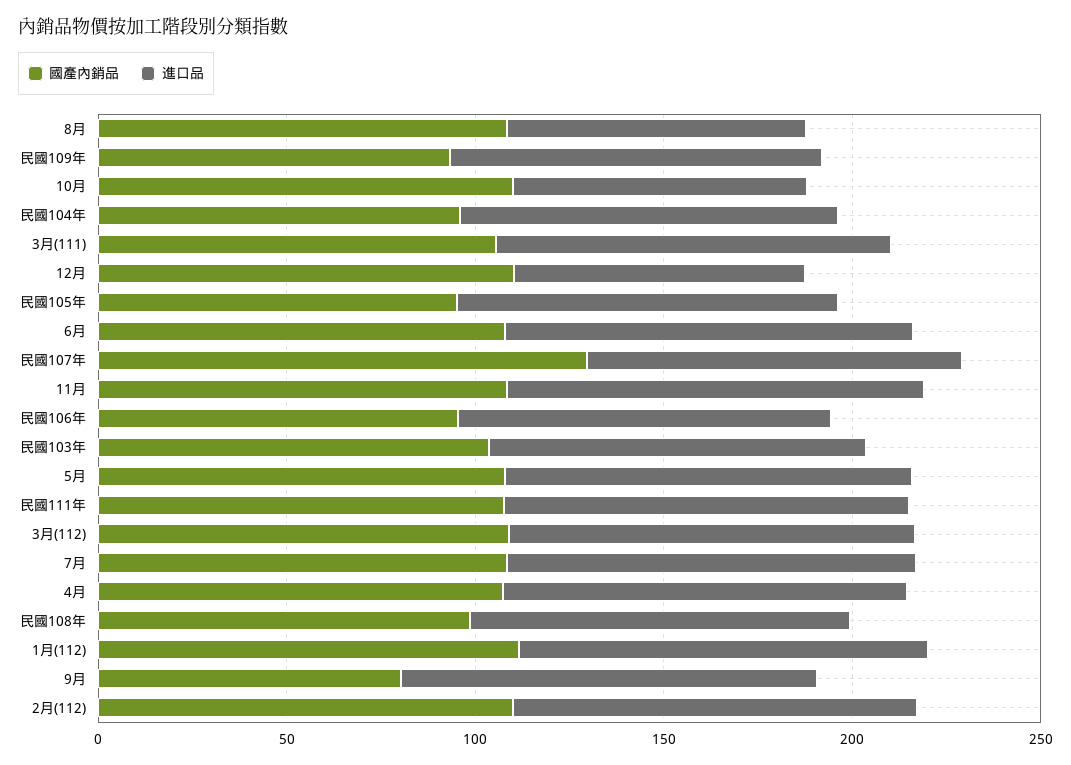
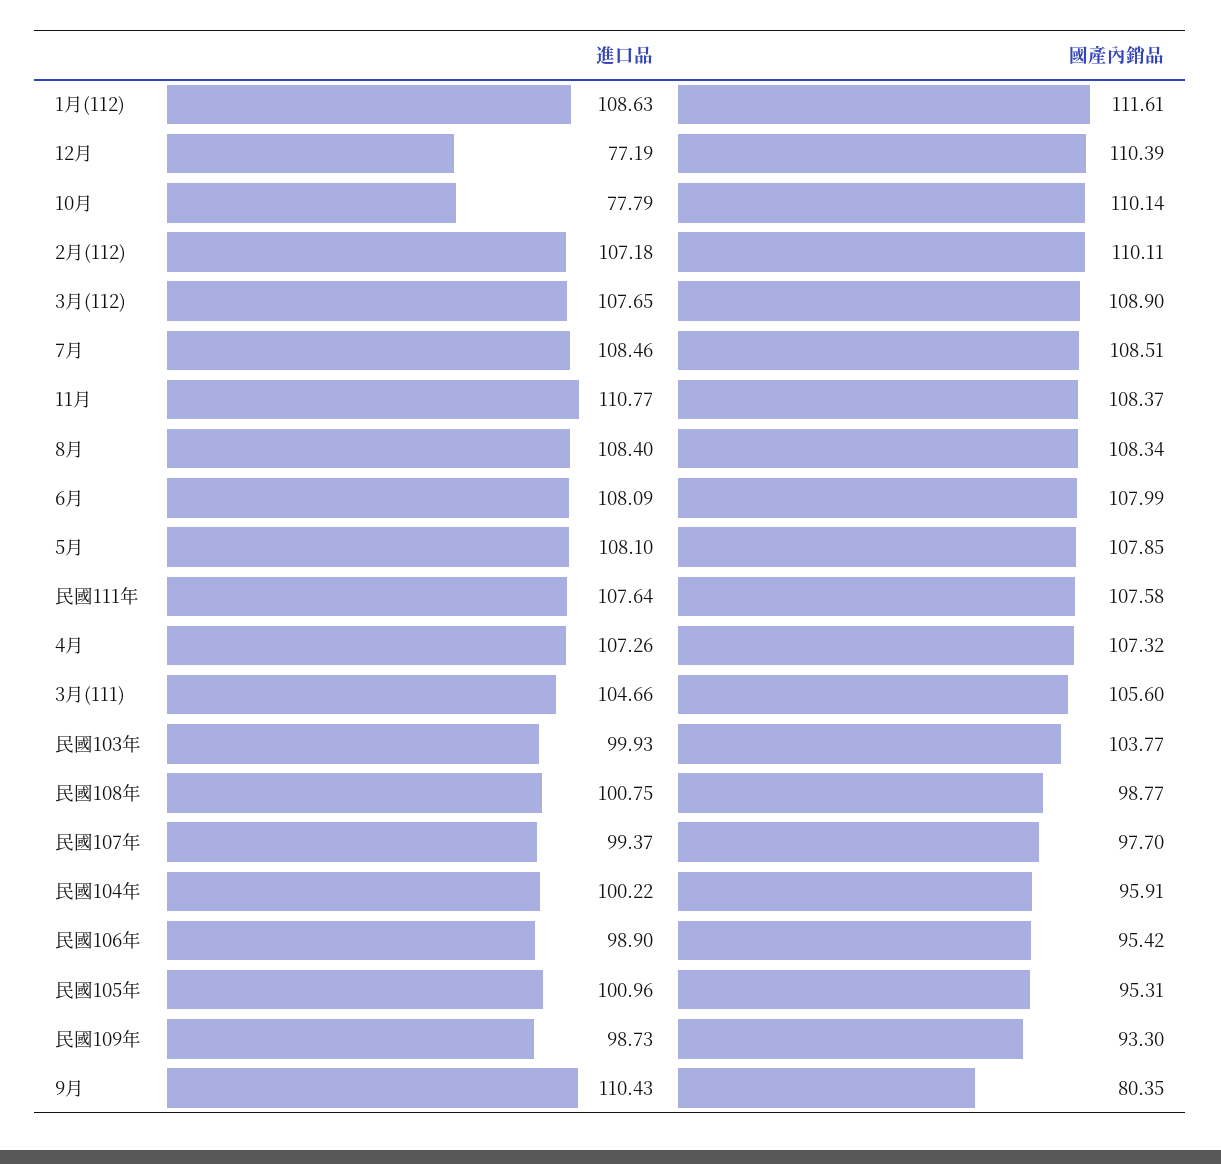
進口品, 8月: 80 -> 108.4
國產內銷品, 民國107年: 130 -> 97.7

